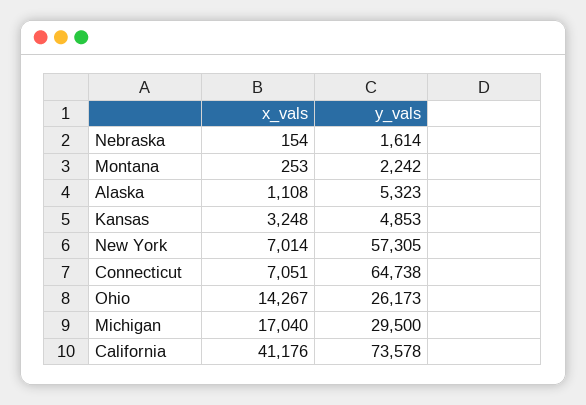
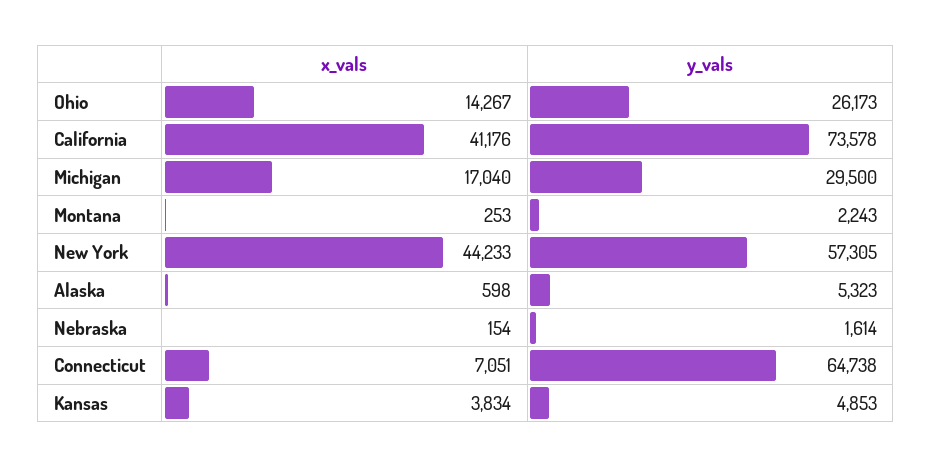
y_vals, Montana: 2242 -> 2243
x_vals, Alaska: 1108 -> 598
x_vals, Kansas: 3248 -> 3834
x_vals, New York: 7014 -> 44233

